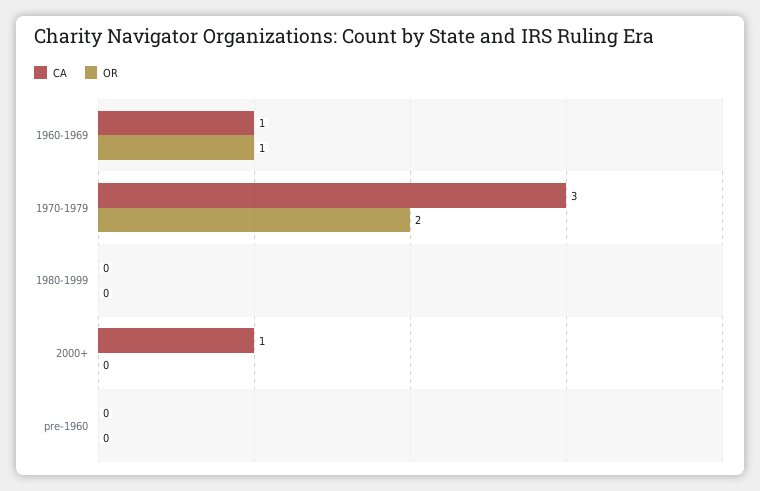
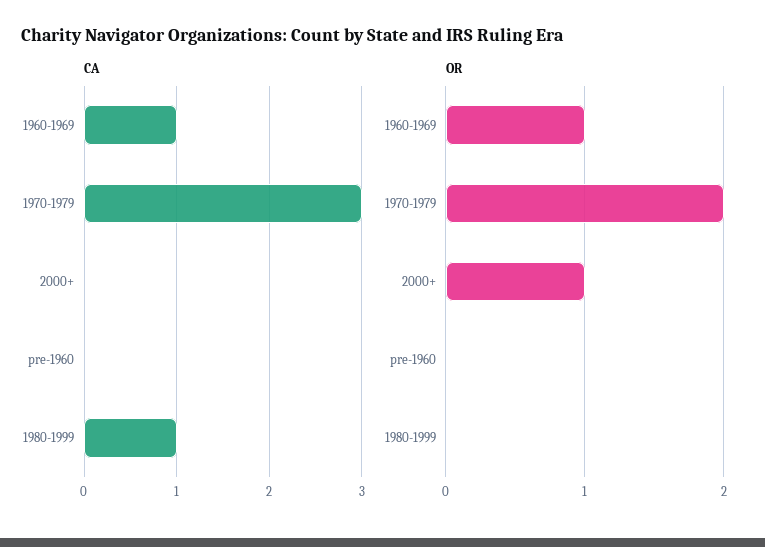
CA, 1980-1999: 0 -> 1
CA, 2000+: 1 -> 0
OR, 2000+: 0 -> 1

